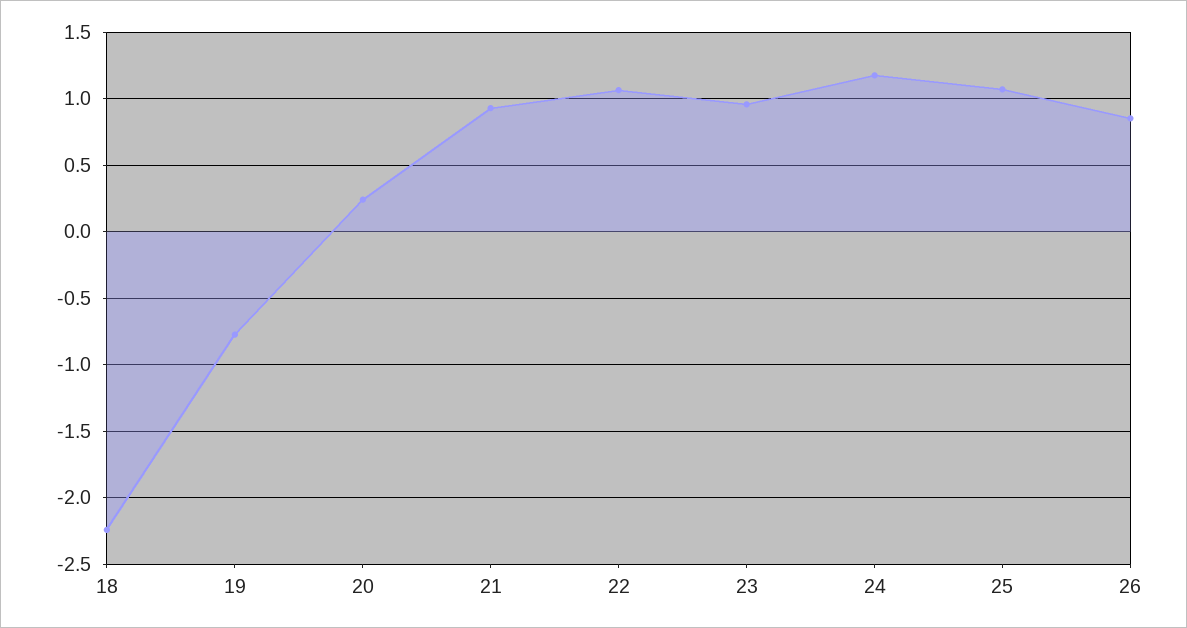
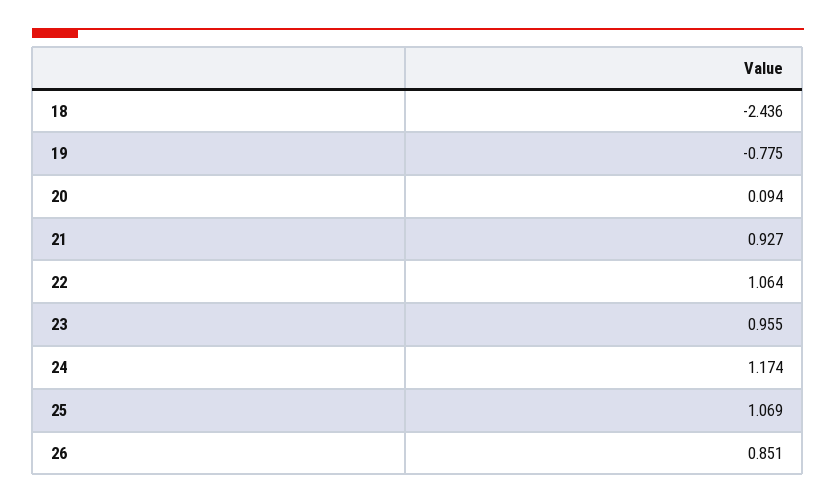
18: -2.25 -> -2.436
20: 0.25 -> 0.094

